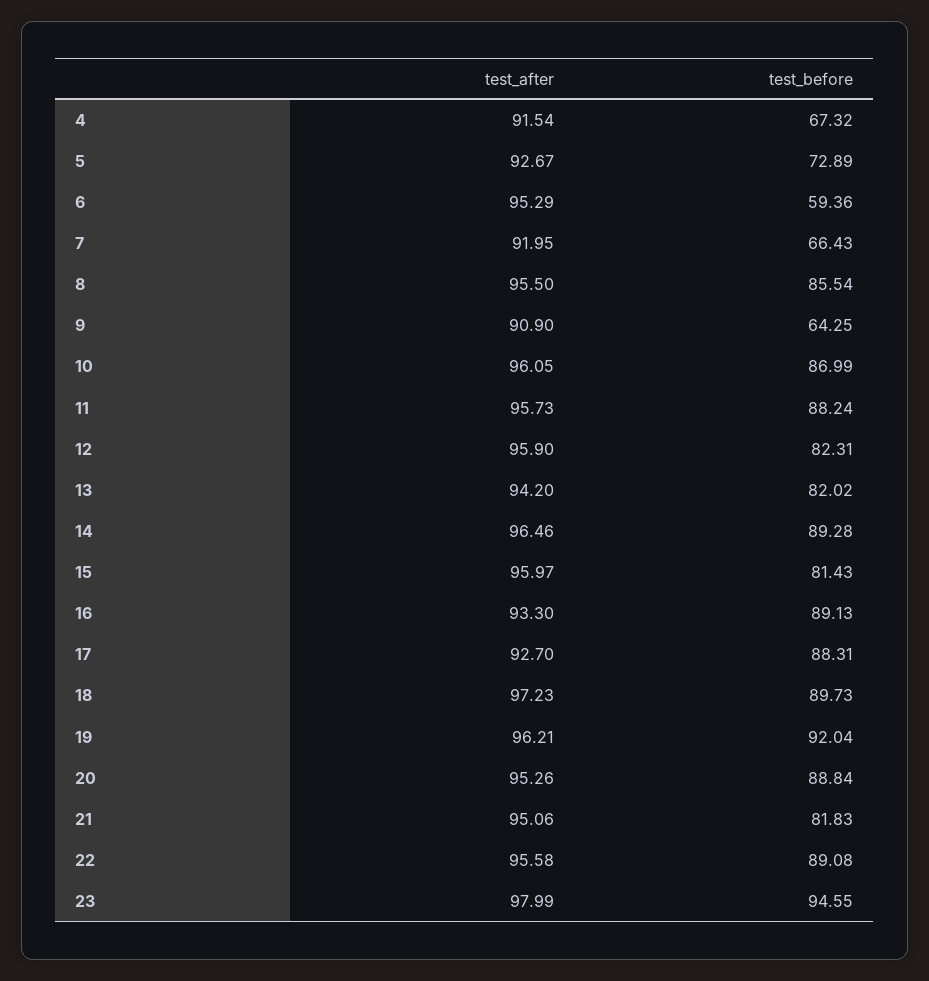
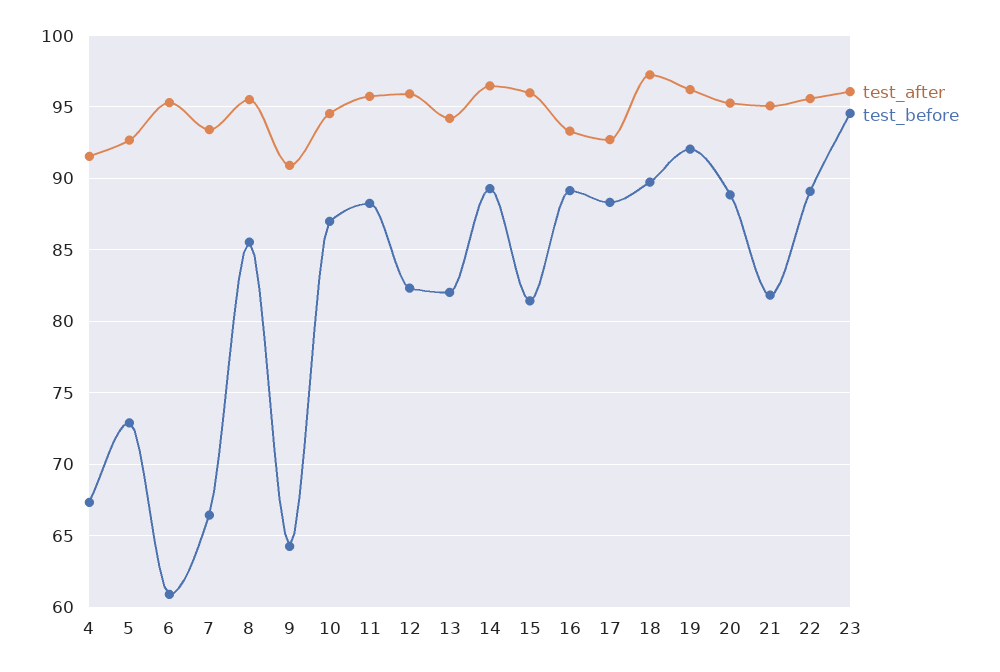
test_before, 6: 59.36 -> 61
test_after, 7: 91.95 -> 93.5
test_after, 10: 96.05 -> 94.5
test_after, 23: 97.99 -> 96

